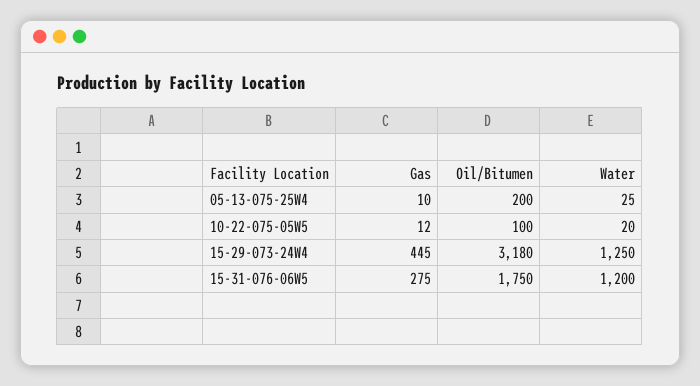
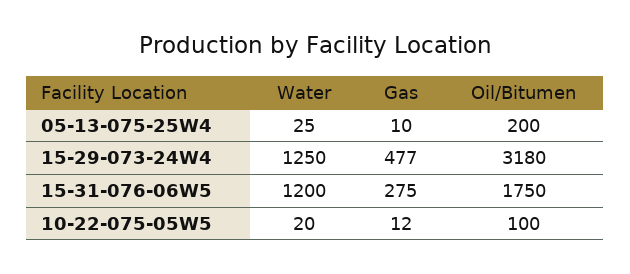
Gas, 15-29-073-24W4: 445 -> 477

